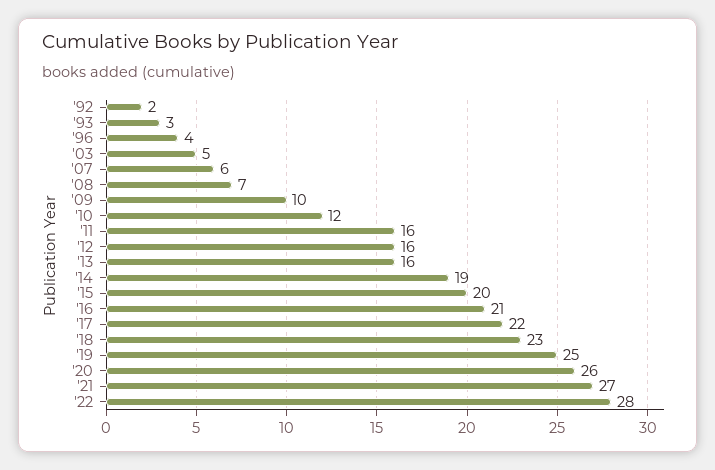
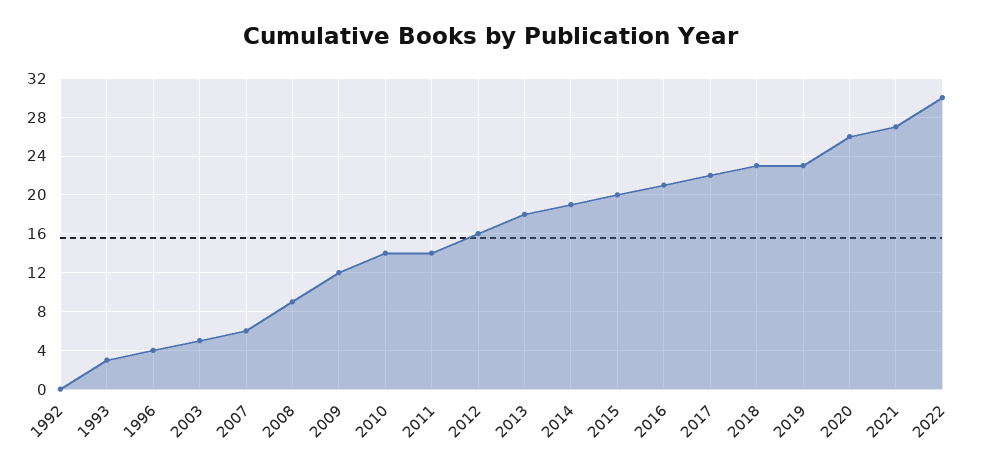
'92: 2 -> 0
'08: 7 -> 9
'09: 10 -> 12
'10: 12 -> 14
'11: 16 -> 14
'13: 16 -> 18
'19: 25 -> 23
'22: 28 -> 30

